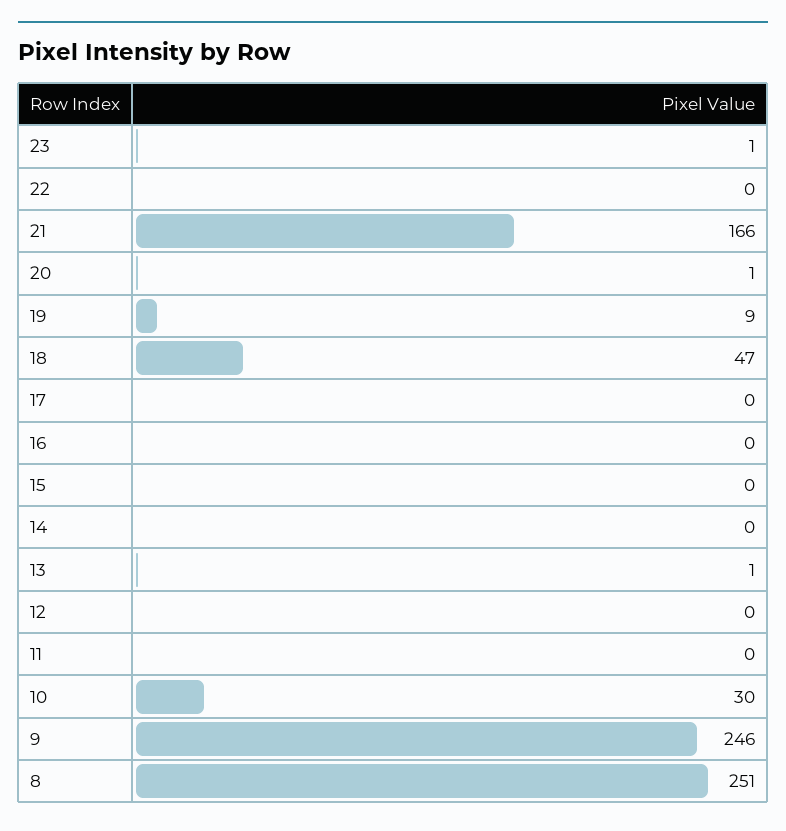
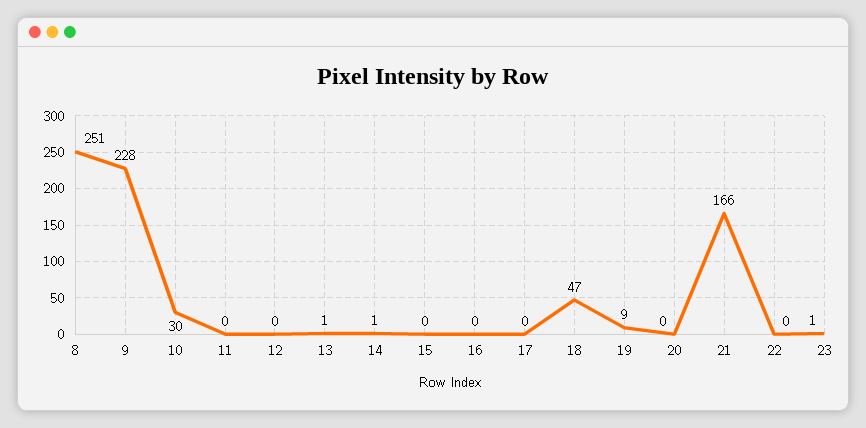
20: 1 -> 0
14: 0 -> 1
9: 246 -> 228

